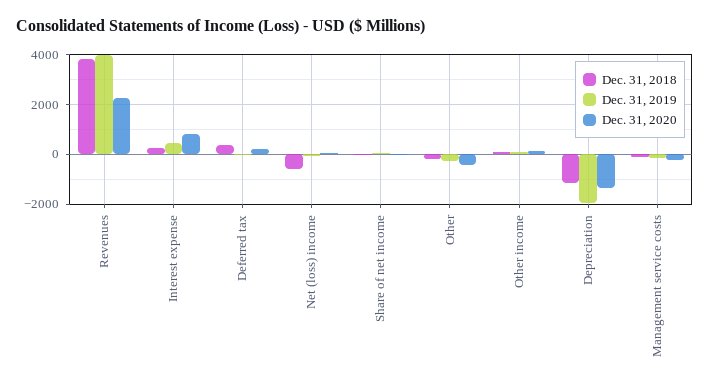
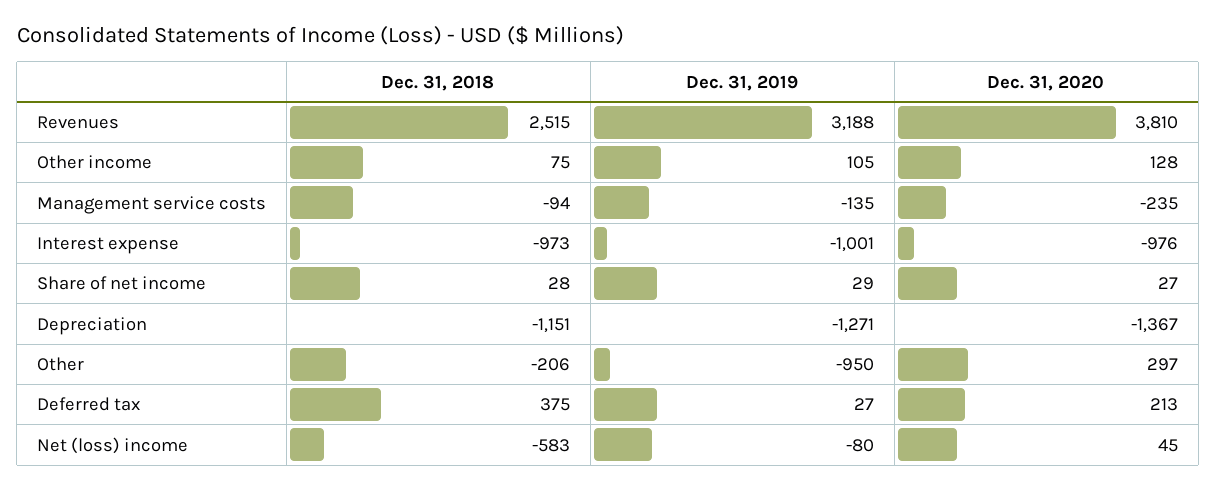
Dec. 31, 2018, Revenues: 3750 -> 2515
Dec. 31, 2019, Revenues: 4000 -> 3188
Dec. 31, 2020, Revenues: 2250 -> 3810
Dec. 31, 2018, Interest expense: 250 -> -973
Dec. 31, 2019, Interest expense: 500 -> -1001
Dec. 31, 2020, Interest expense: 750 -> -976
Dec. 31, 2019, Other: -250 -> -950
Dec. 31, 2020, Other: -500 -> 297
Dec. 31, 2019, Depreciation: -2000 -> -1271

